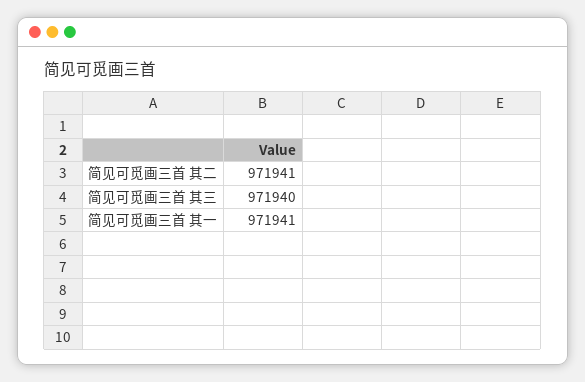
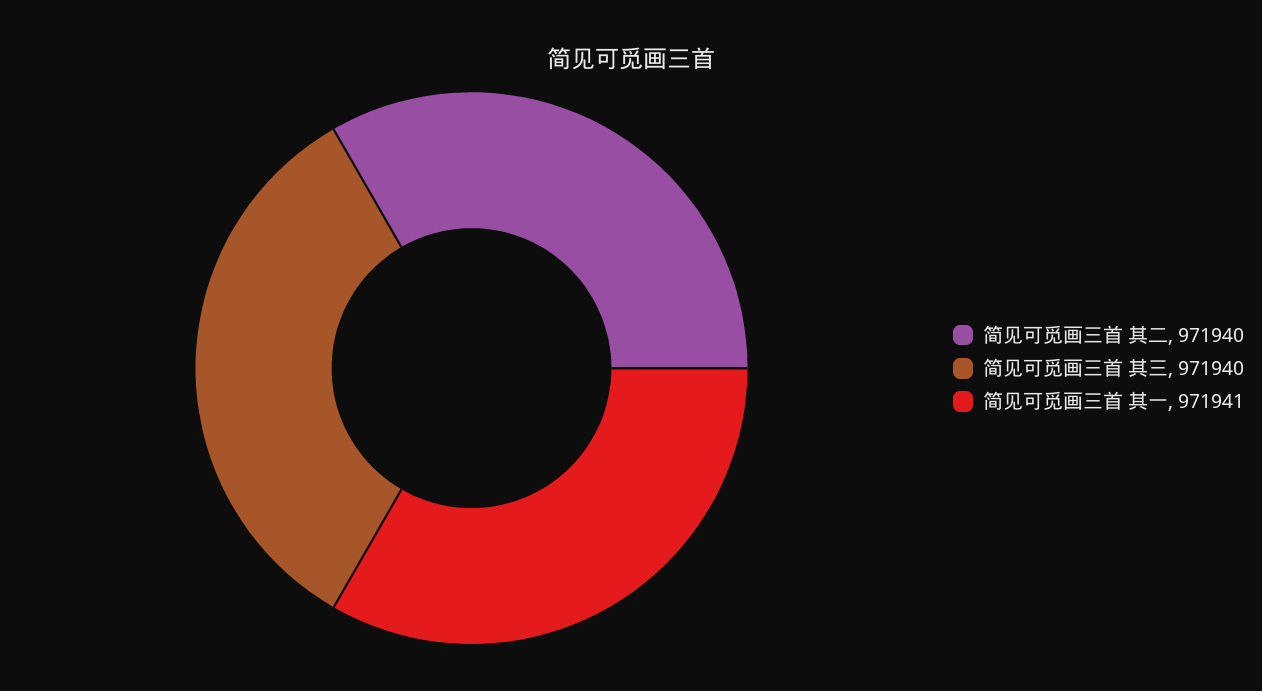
简见可觅画三首 其二: 971941 -> 971940

